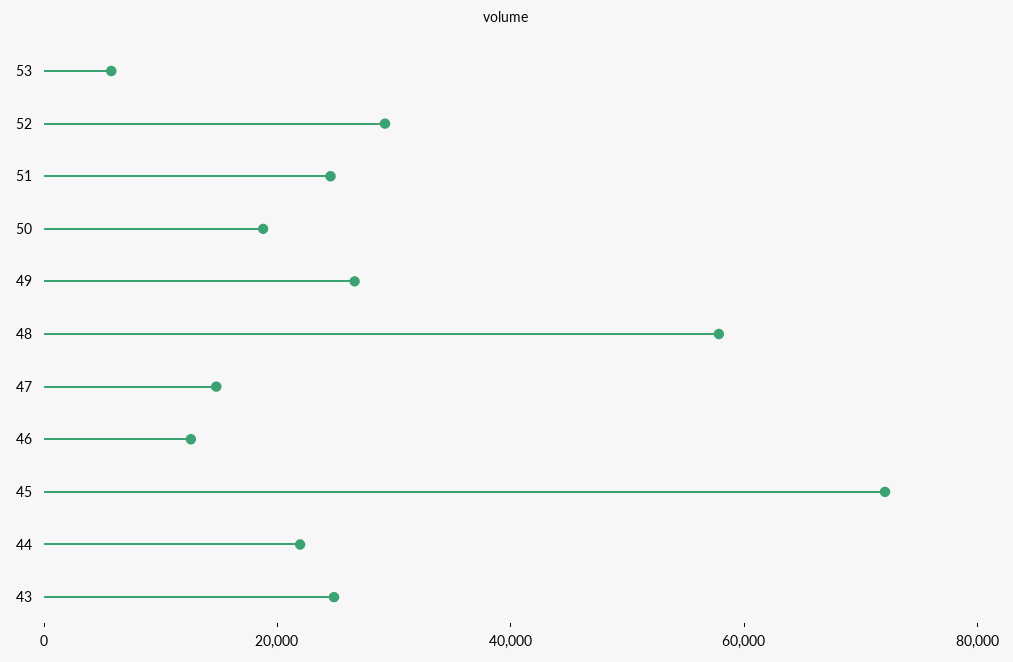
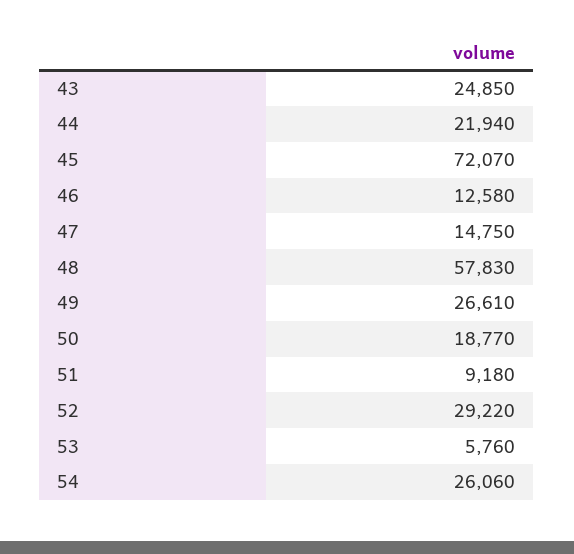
51: 25000 -> 9180
54: none -> 26060

